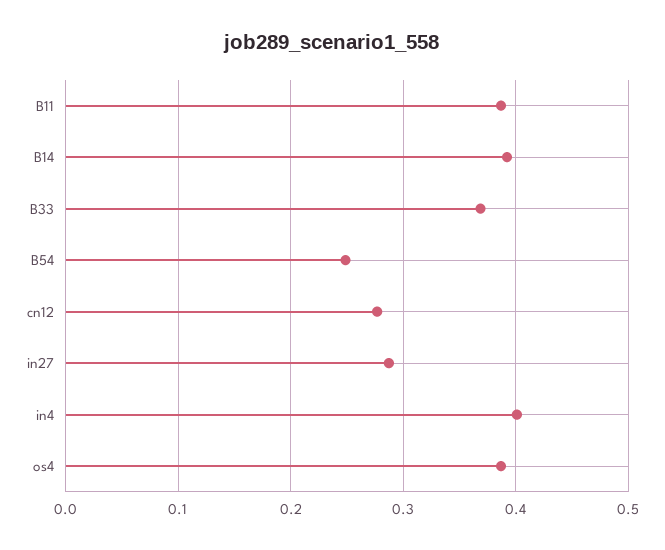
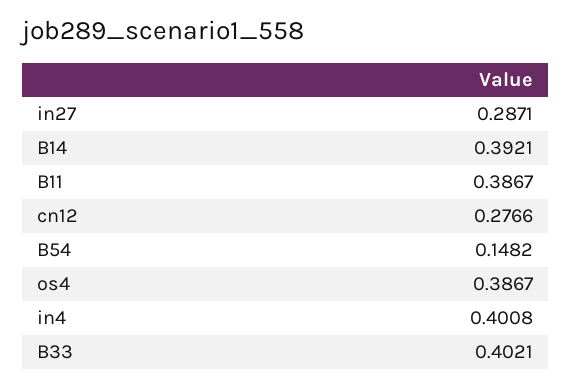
B33: 0.37 -> 0.4021
B54: 0.25 -> 0.1482

